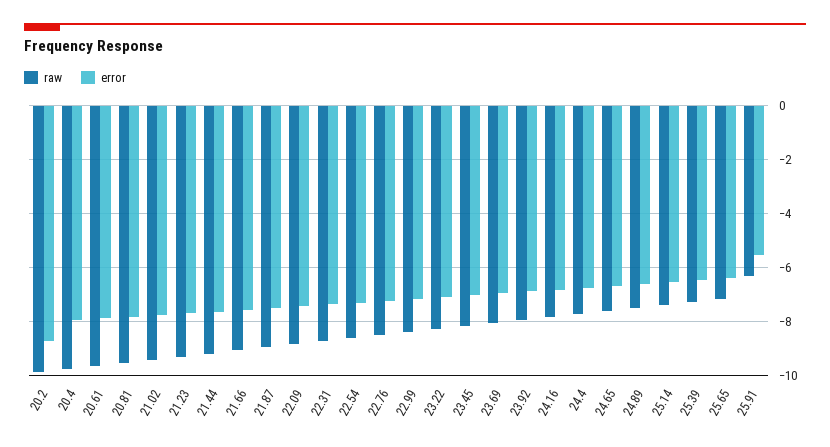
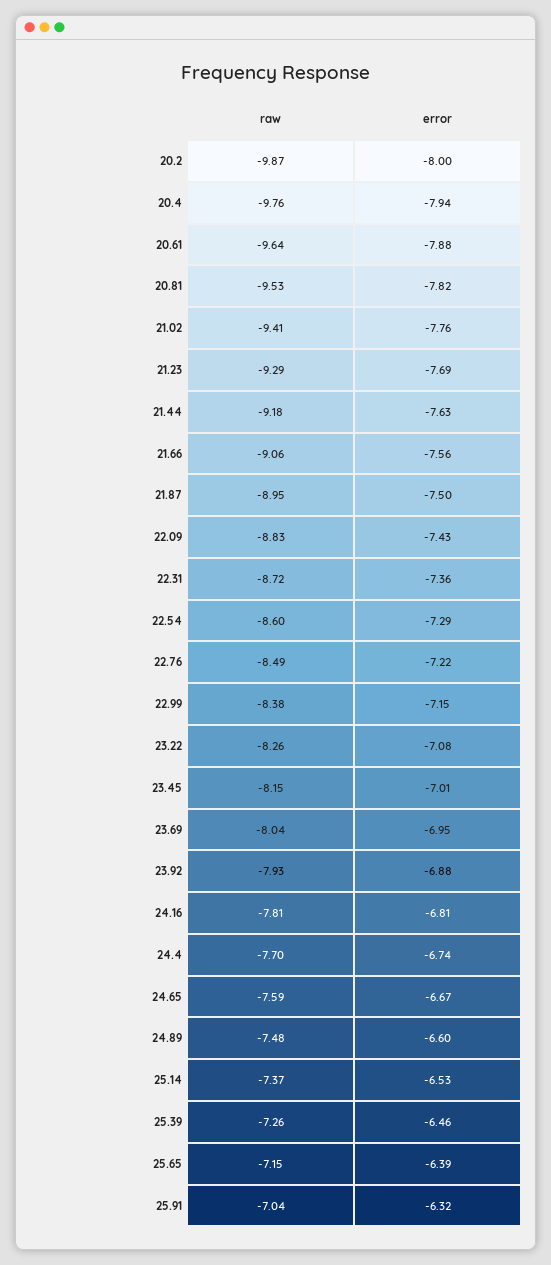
error, 20.2: -8.75 -> -8
raw, 25.91: -6.25 -> -7.04
error, 25.91: -5.5 -> -6.32

